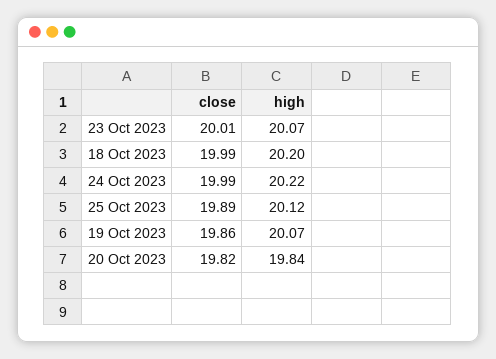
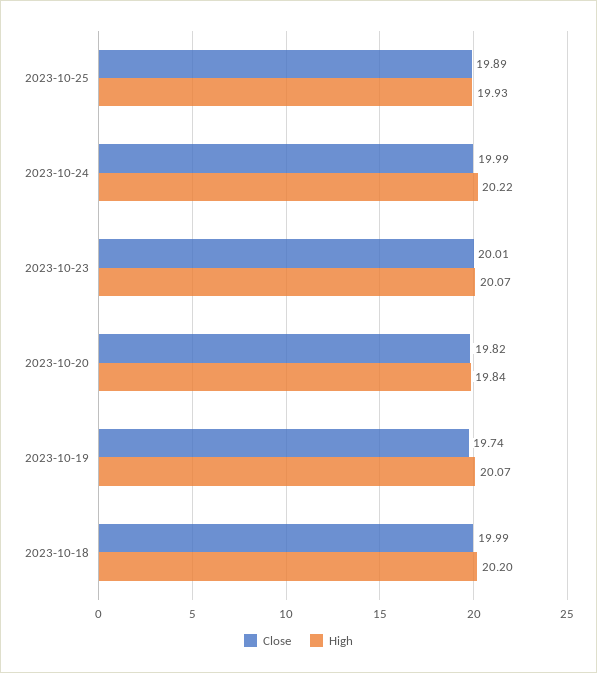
high, 25 Oct 2023: 20.12 -> 19.93
close, 19 Oct 2023: 19.86 -> 19.74

